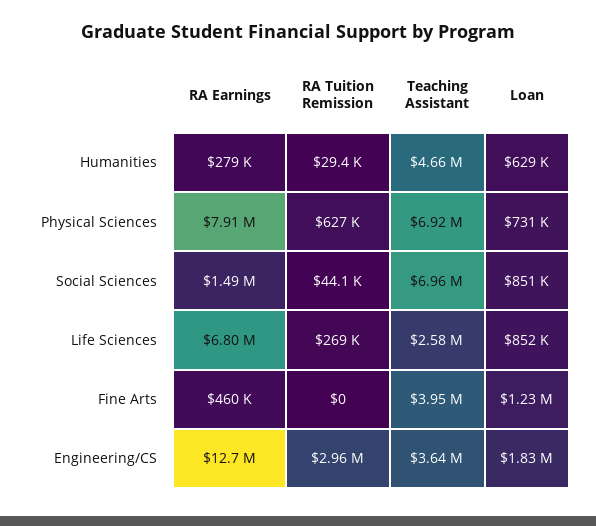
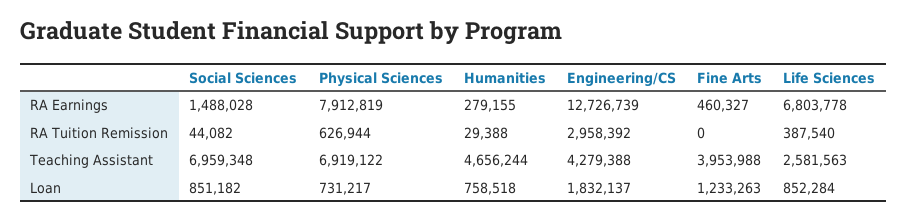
Loan, Humanities: 629000 -> 758518
RA Tuition Remission, Life Sciences: 269000 -> 387540
Teaching Assistant, Engineering/CS: 3640000 -> 4279388

